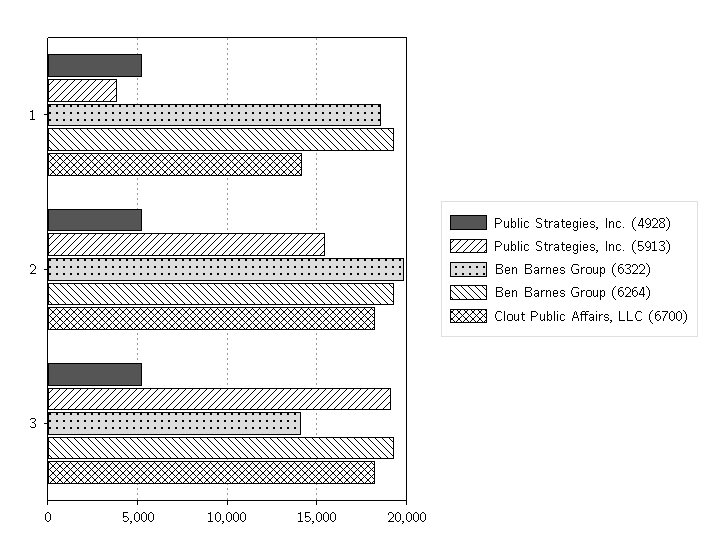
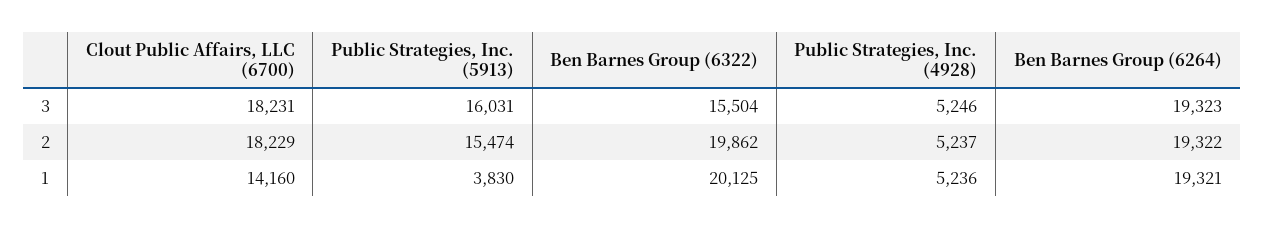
Ben Barnes Group (6322), 1: 18500 -> 20125
Public Strategies, Inc. (5913), 3: 19000 -> 16031
Ben Barnes Group (6322), 3: 14000 -> 15504

